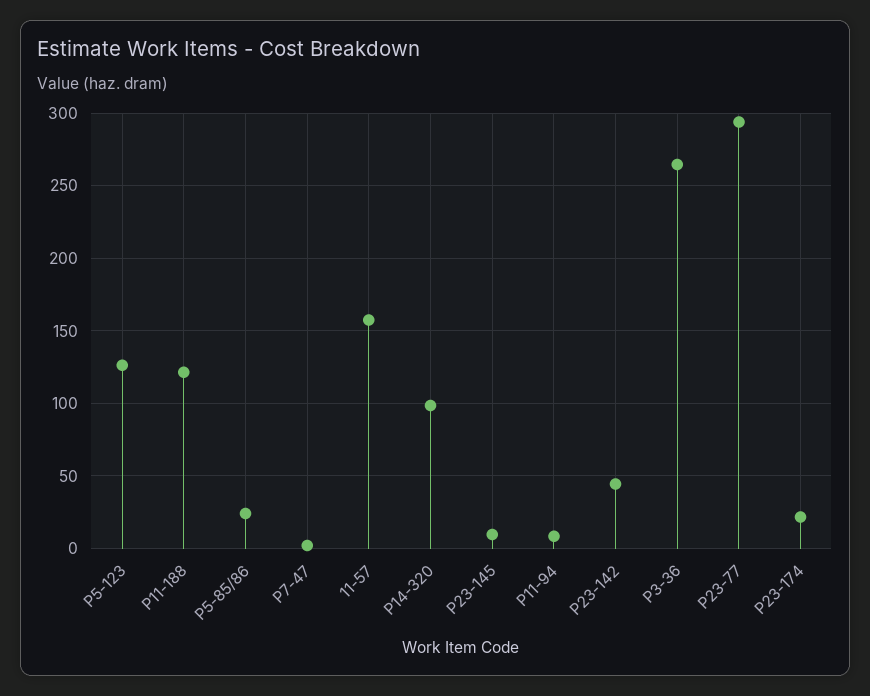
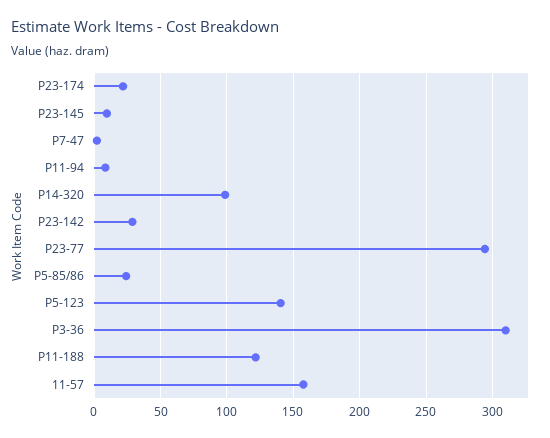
P5-123: 125 -> 140
P23-142: 45 -> 30
P3-36: 265 -> 310

